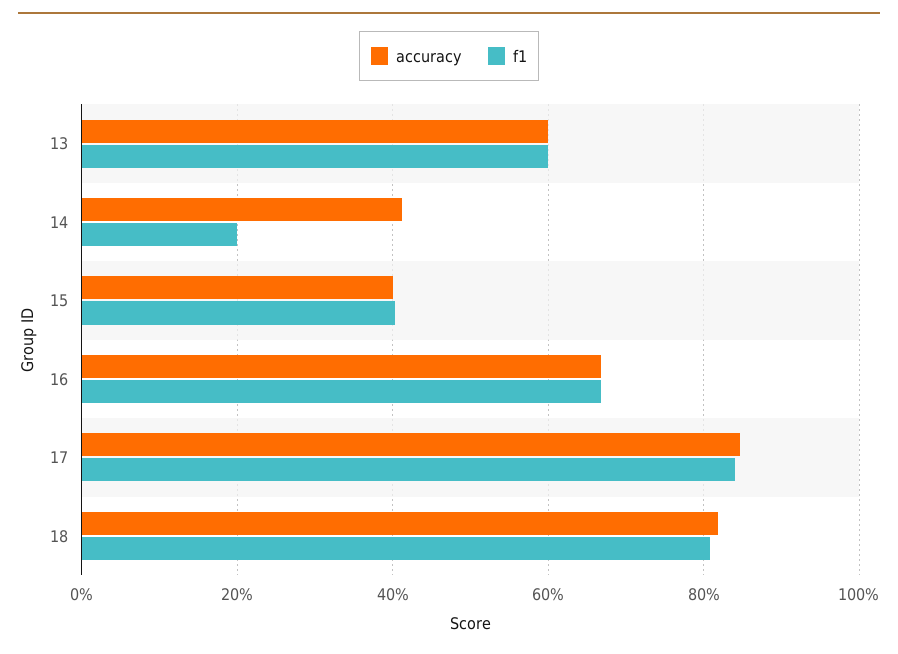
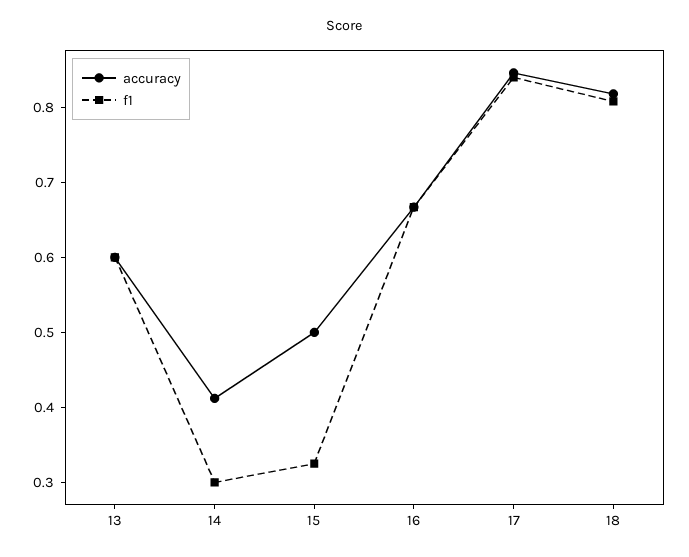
f1, 14: 0.2 -> 0.3
accuracy, 15: 0.4 -> 0.5
f1, 15: 0.4 -> 0.32

